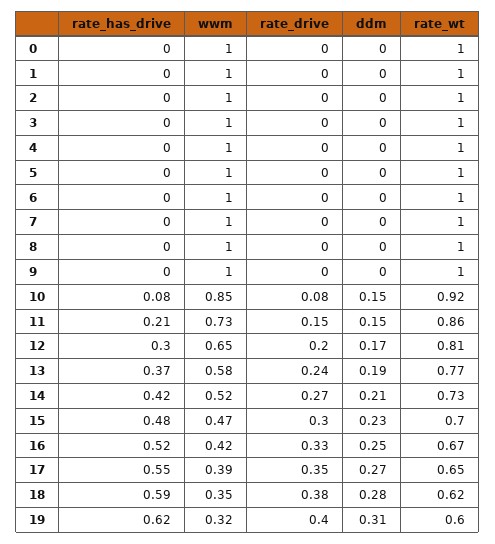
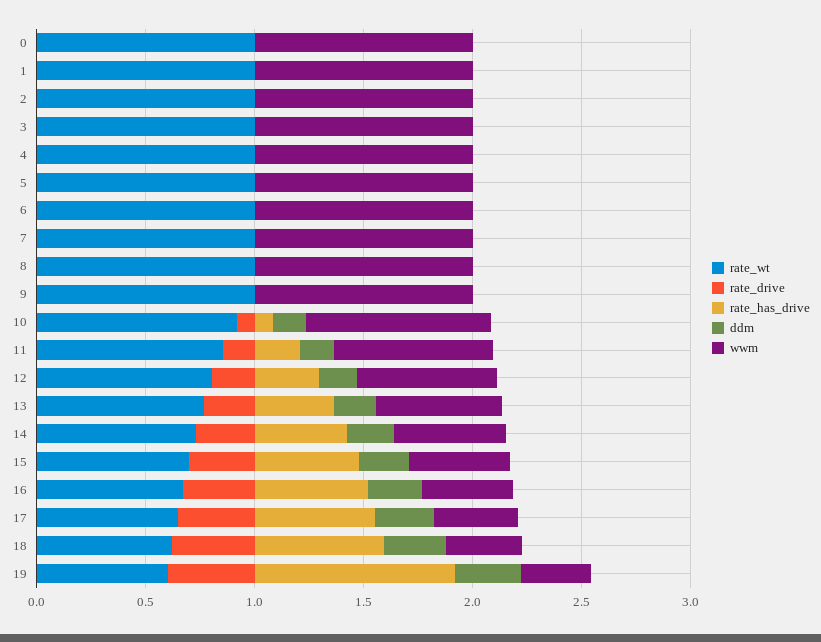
rate_has_drive, 19: 0.62 -> 0.9

